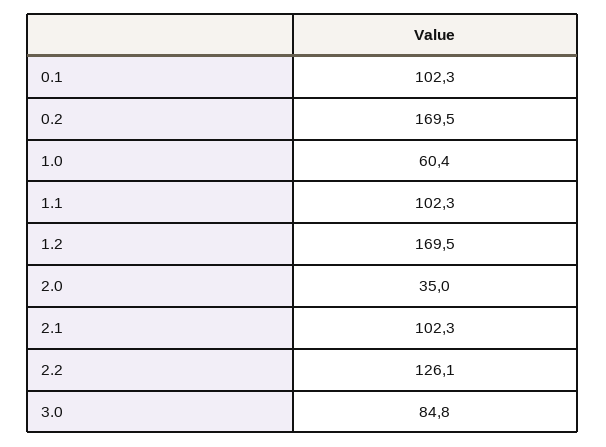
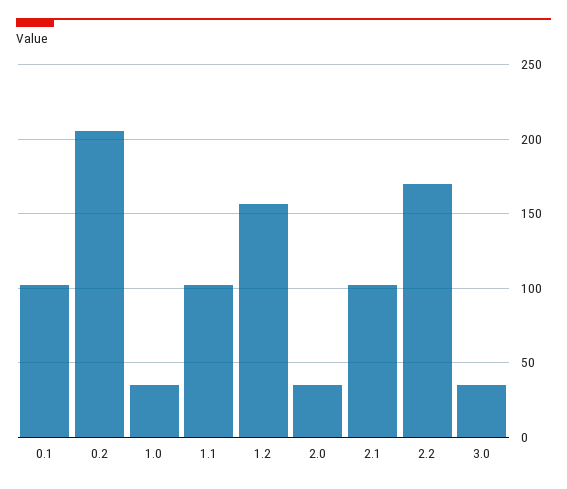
0.2: 169.5 -> 205
1.0: 60.4 -> 35
1.2: 169.5 -> 155
2.2: 126.1 -> 170
3.0: 84.8 -> 35

